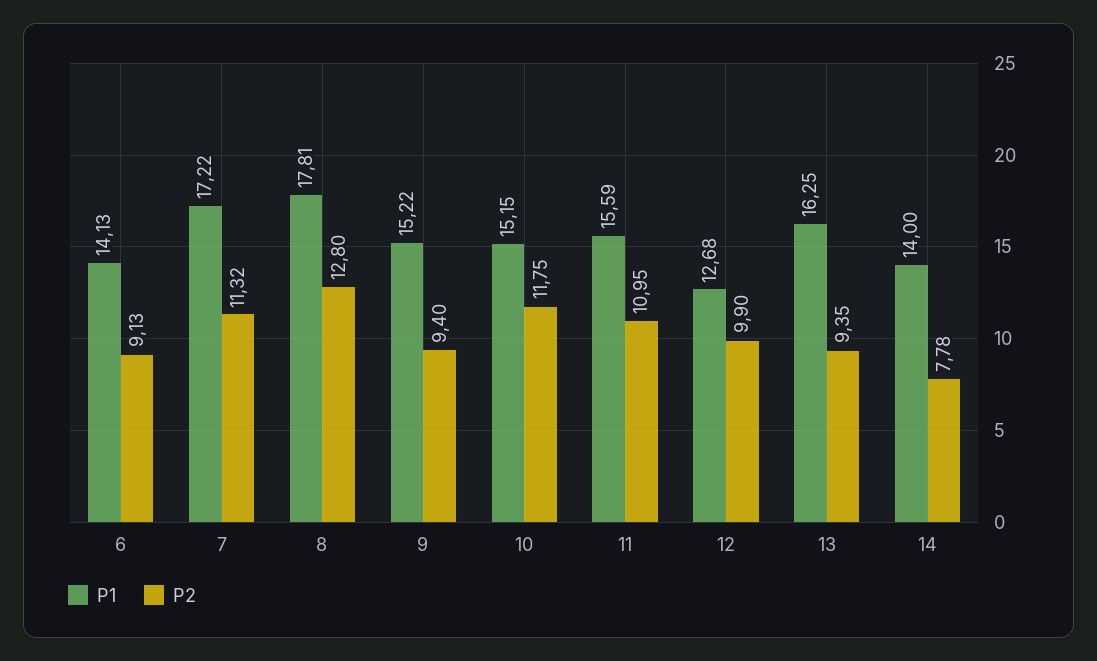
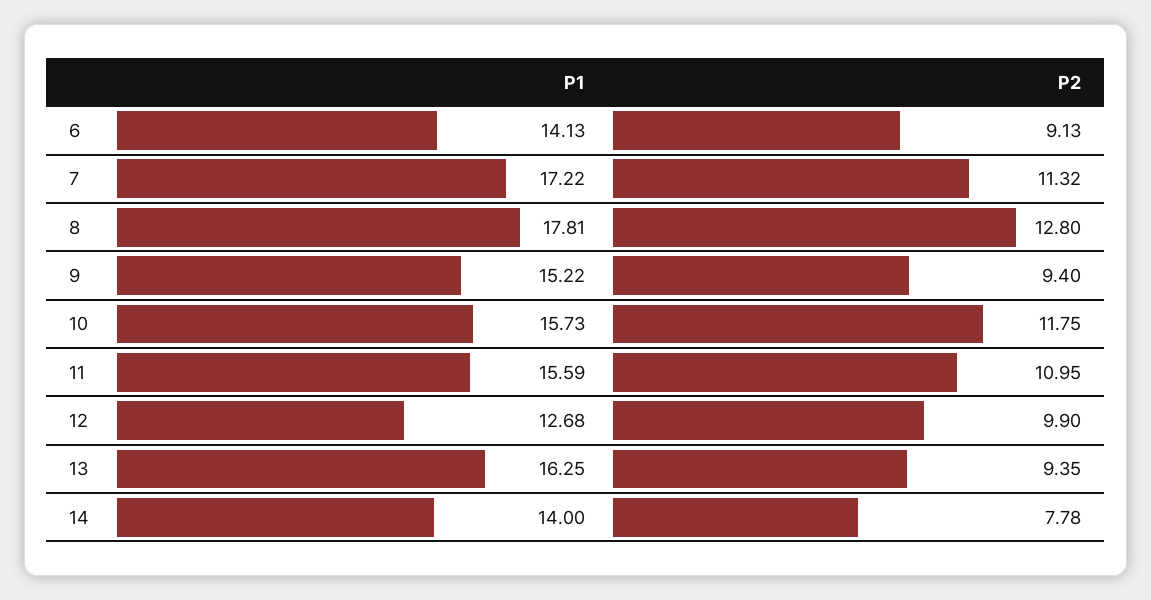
P1, 10: 15.15 -> 15.73

